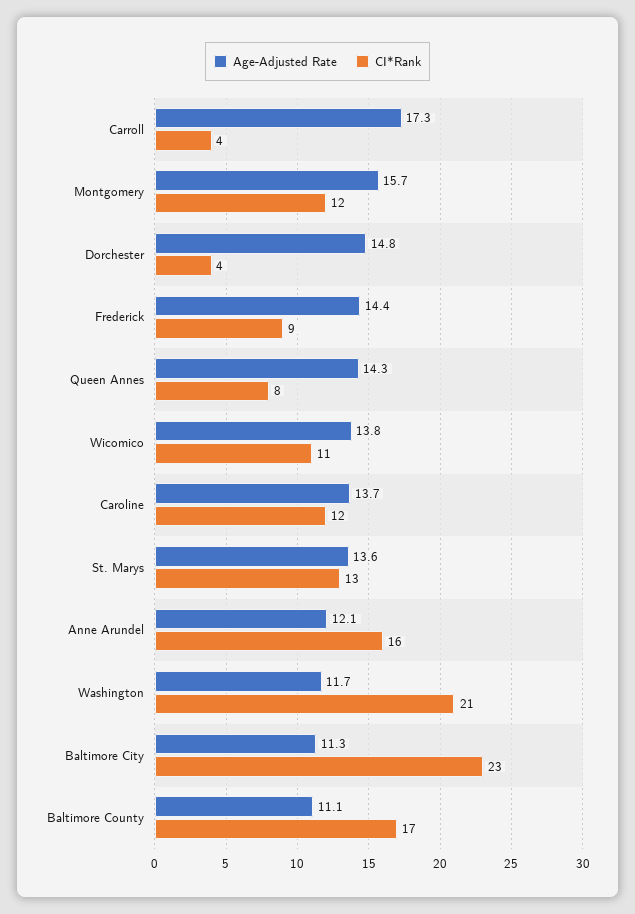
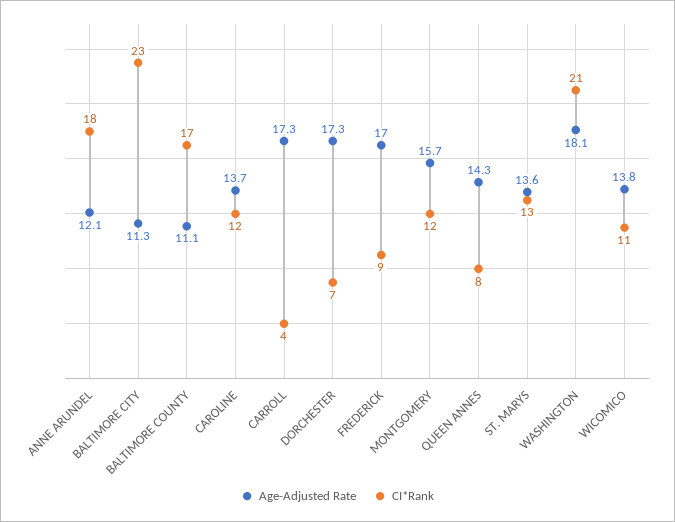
Age-Adjusted Rate, Dorchester: 14.8 -> 17.3
CI*Rank, Dorchester: 4 -> 7
Age-Adjusted Rate, Frederick: 14.4 -> 17
CI*Rank, Anne Arundel: 16 -> 18
Age-Adjusted Rate, Washington: 11.7 -> 18.1

